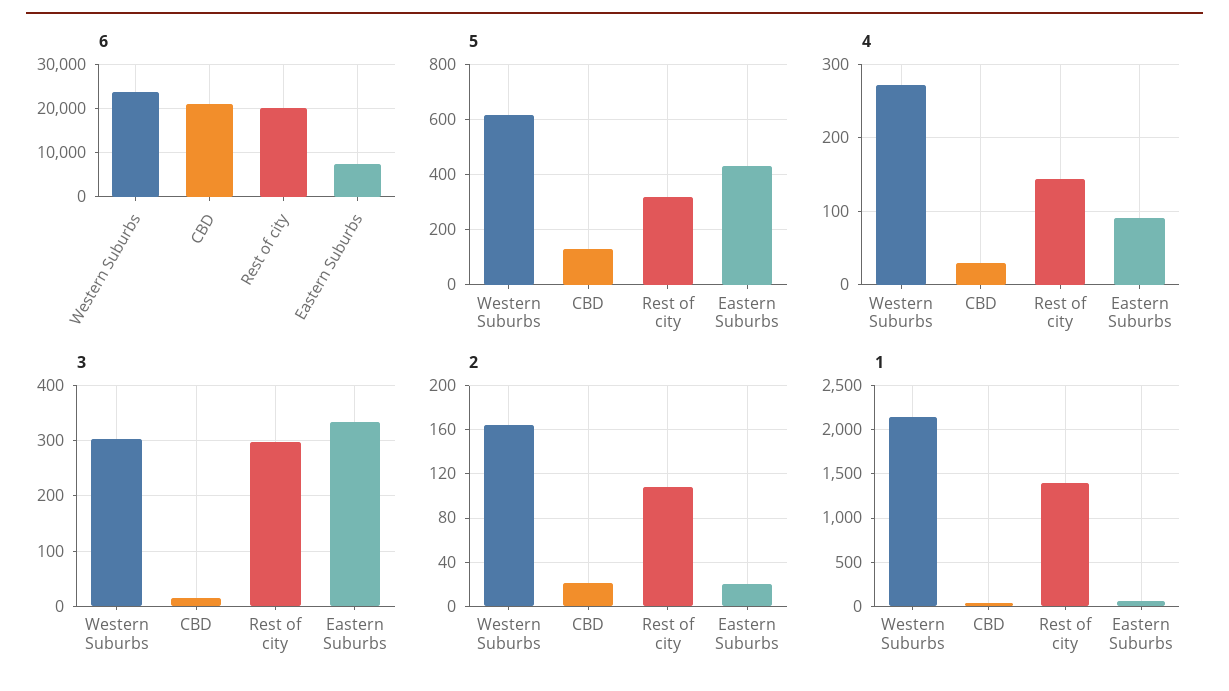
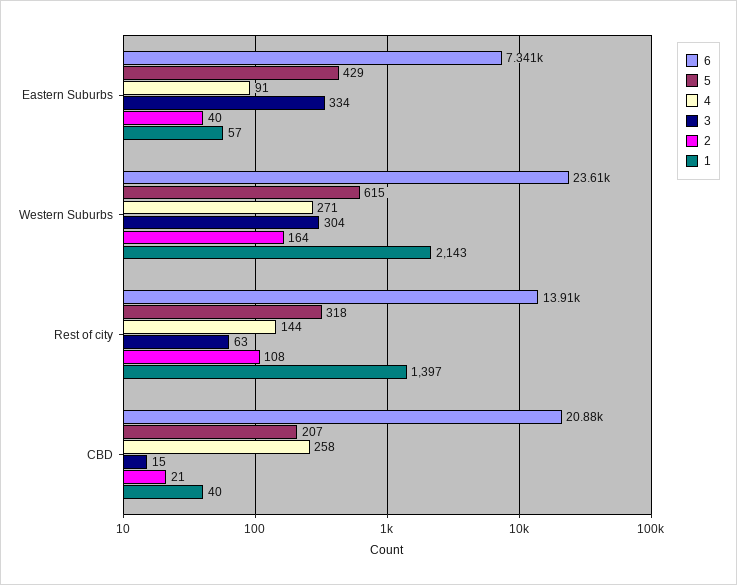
6, Rest of city: 20000 -> 13910
5, CBD: 125 -> 207
4, CBD: 30 -> 258
3, Rest of city: 300 -> 63
2, Eastern Suburbs: 20 -> 40

